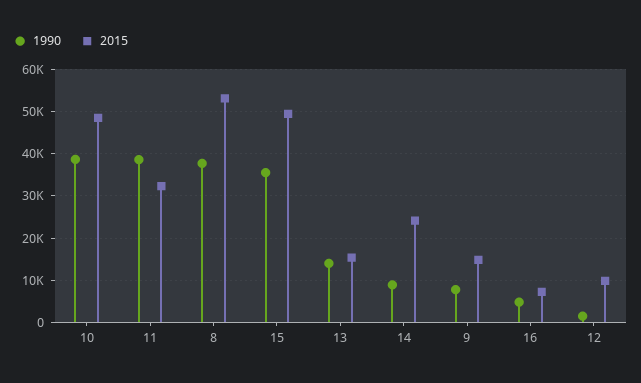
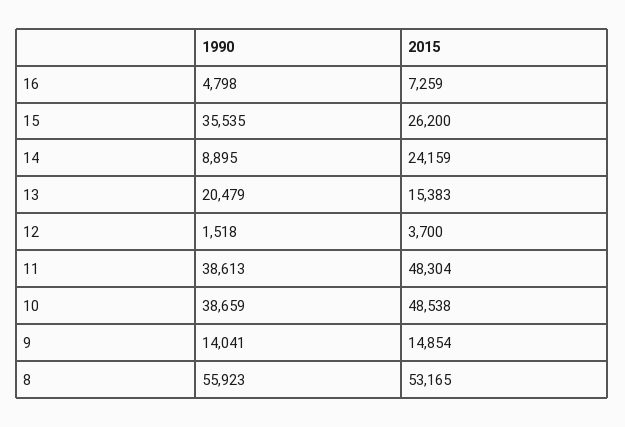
2015, 11: 32000 -> 48304
1990, 8: 38000 -> 55923
2015, 15: 50000 -> 26200
1990, 13: 14000 -> 20479
1990, 9: 8000 -> 14041
2015, 12: 10000 -> 3700

